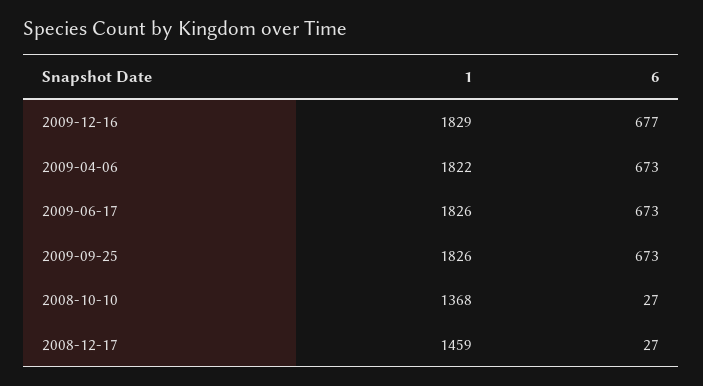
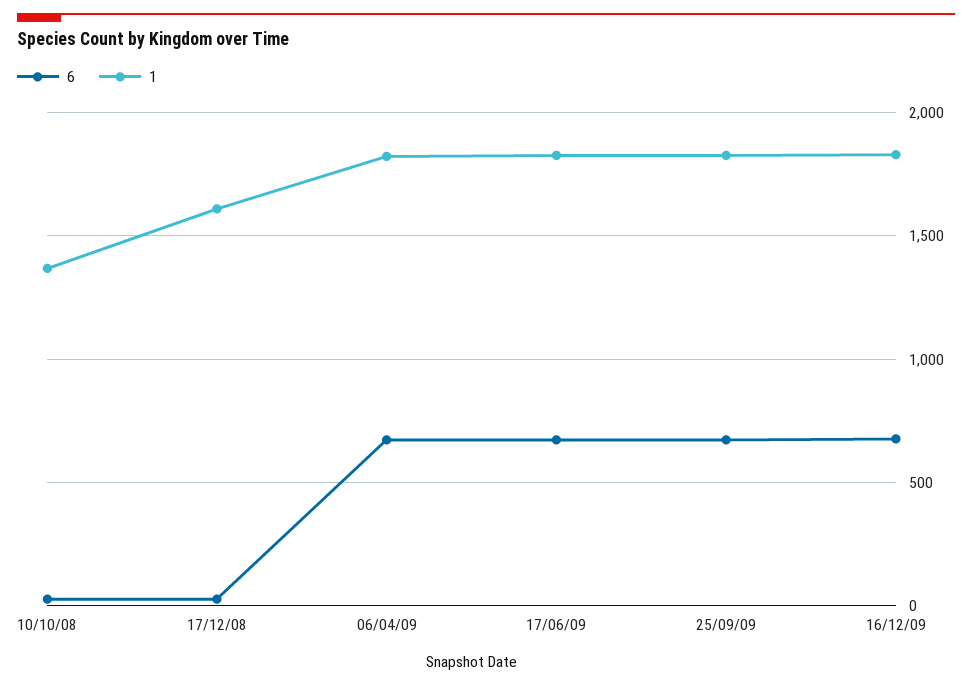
1, 2008-12-17: 1459 -> 1600

